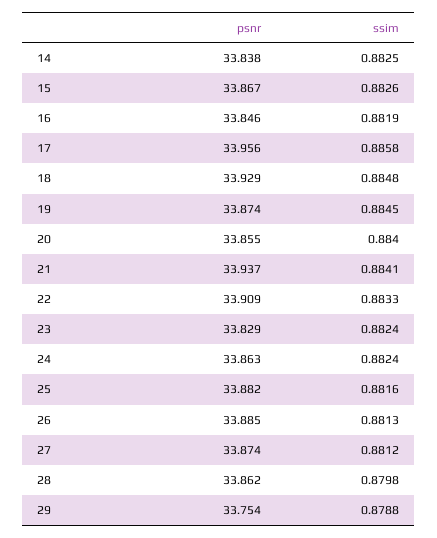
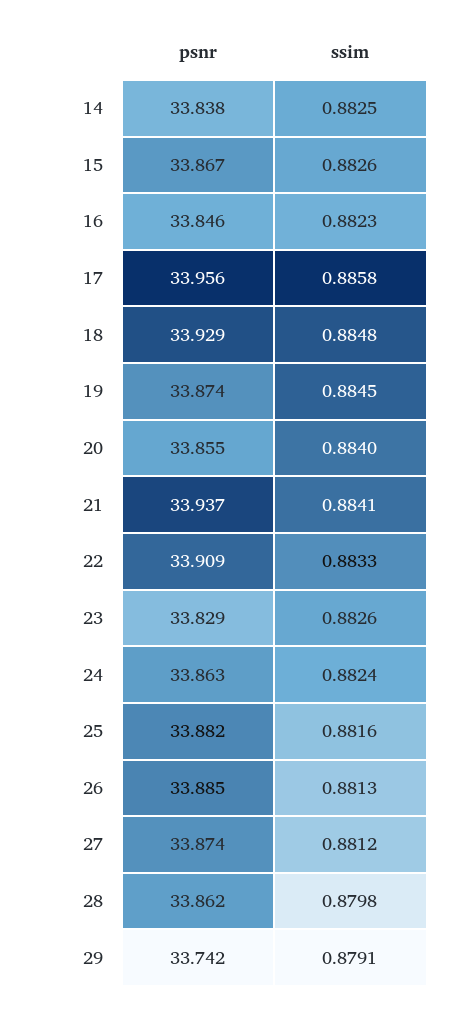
ssim, 16: 0.8819 -> 0.8823
ssim, 23: 0.8824 -> 0.8826
psnr, 29: 33.754 -> 33.742
ssim, 29: 0.8788 -> 0.8791

